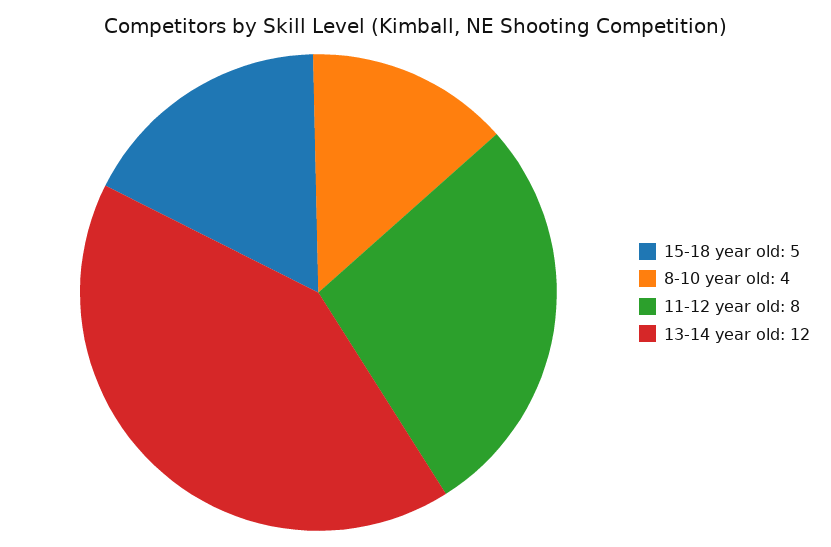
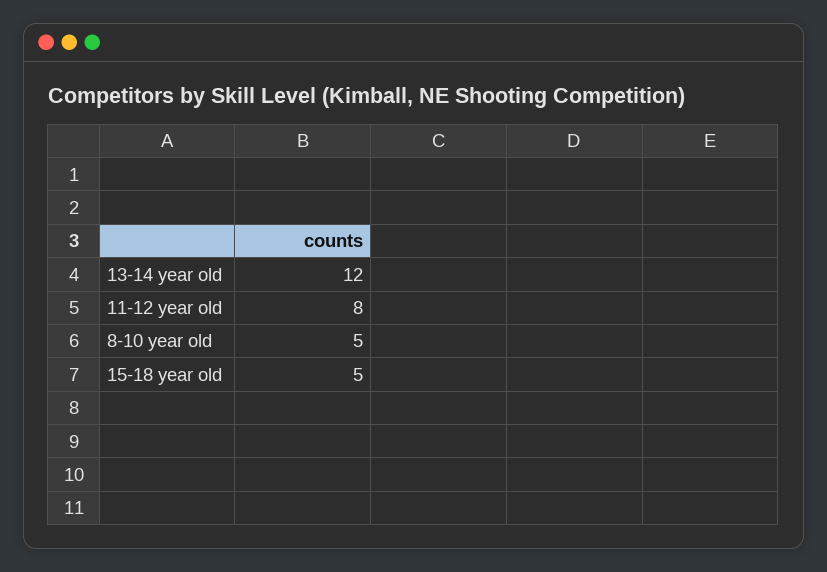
8-10 year old: 4 -> 5

